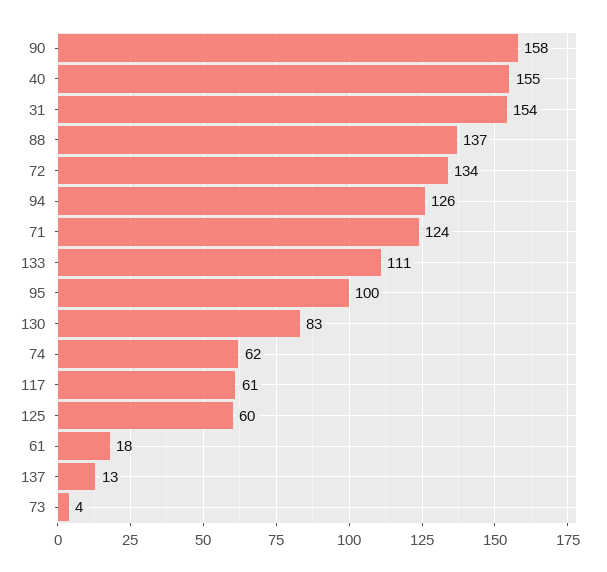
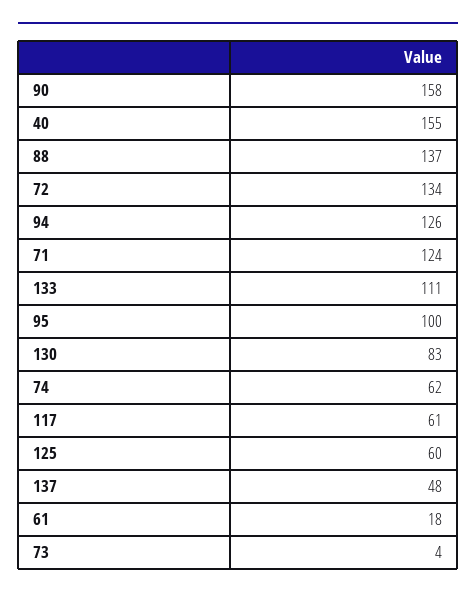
31: 154 -> none
137: 13 -> 48

